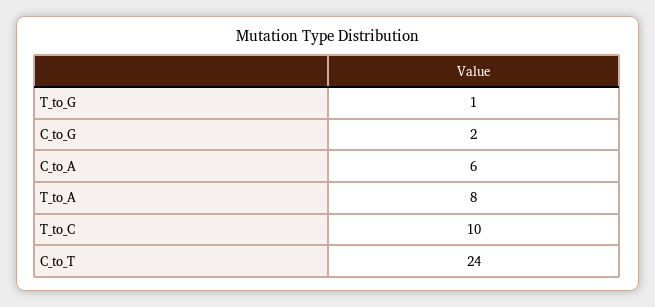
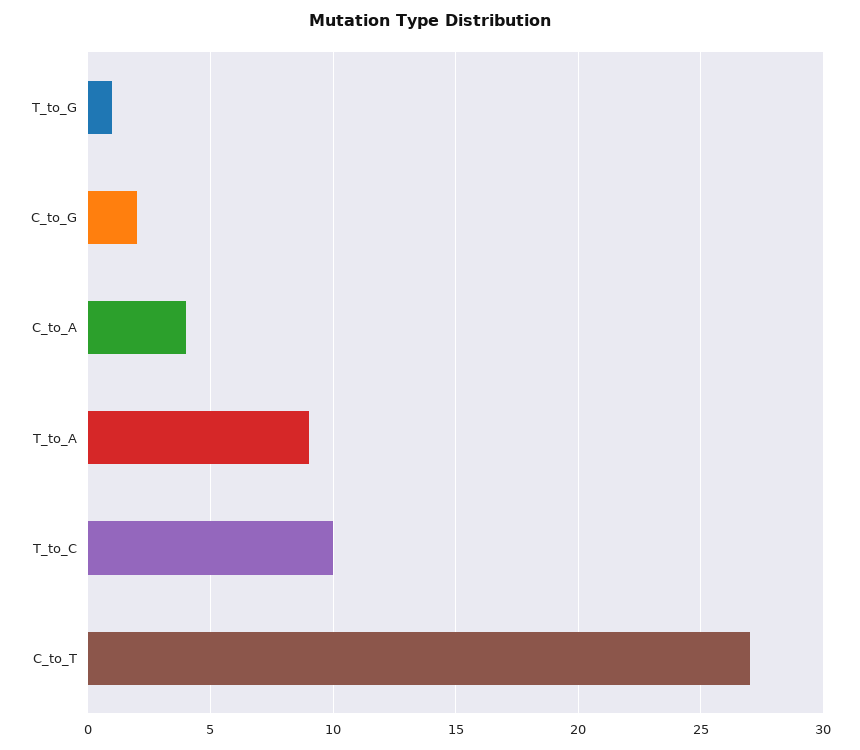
C_to_A: 6 -> 4
T_to_A: 8 -> 9
C_to_T: 24 -> 27

